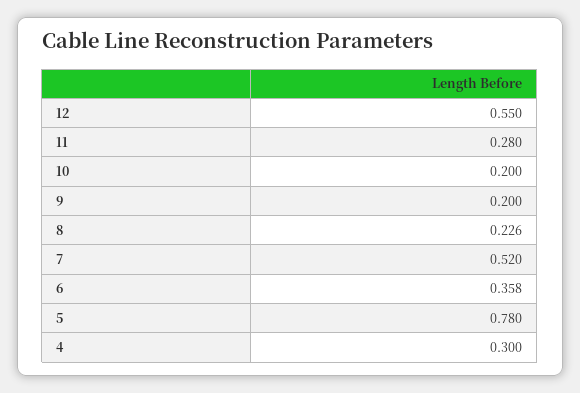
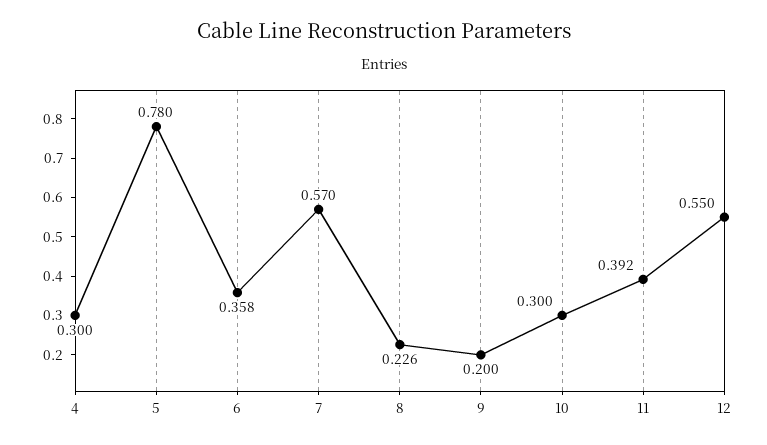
11: 0.28 -> 0.392
10: 0.2 -> 0.3
7: 0.52 -> 0.57

